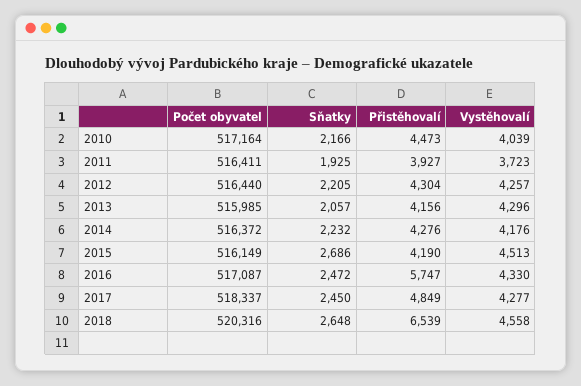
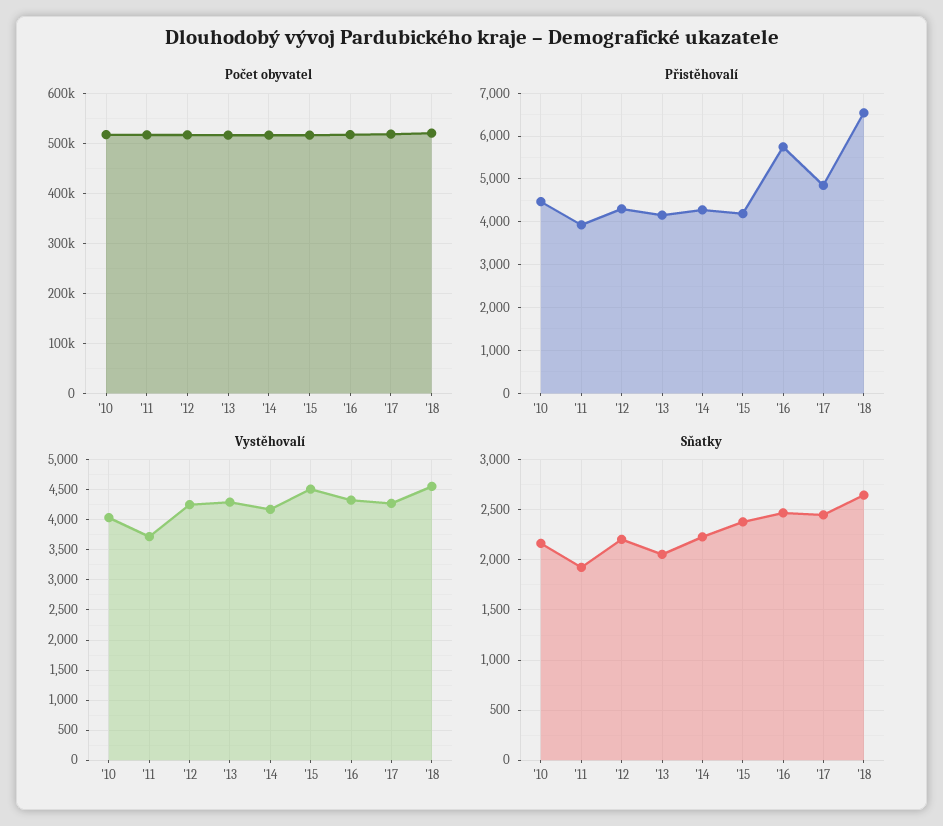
Sňatky, 2015: 2686 -> 2400

